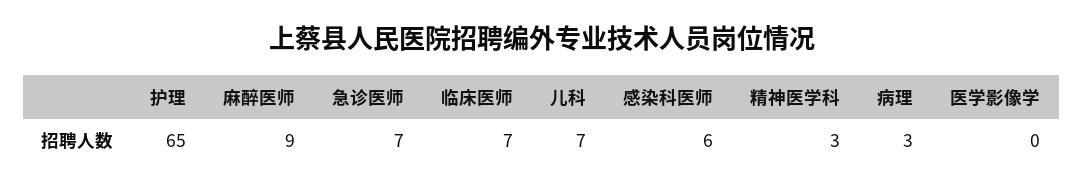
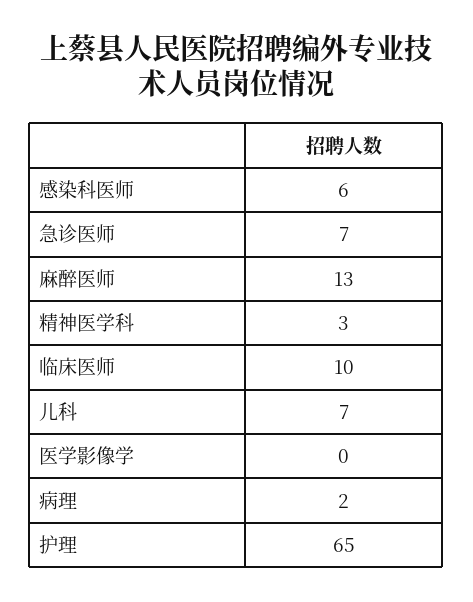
麻醉医师: 9 -> 13
临床医师: 7 -> 10
病理: 3 -> 2

